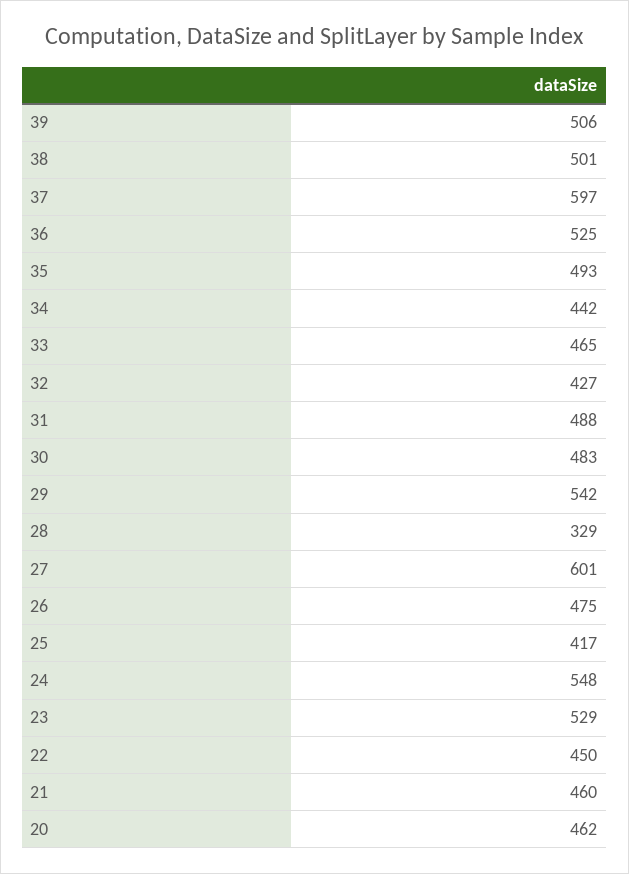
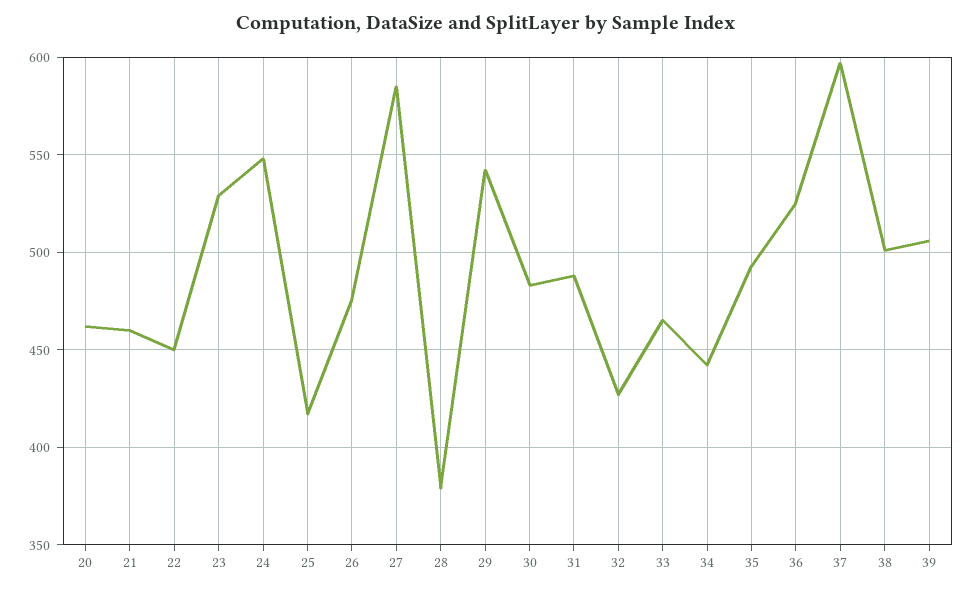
28: 329 -> 380
27: 601 -> 585

